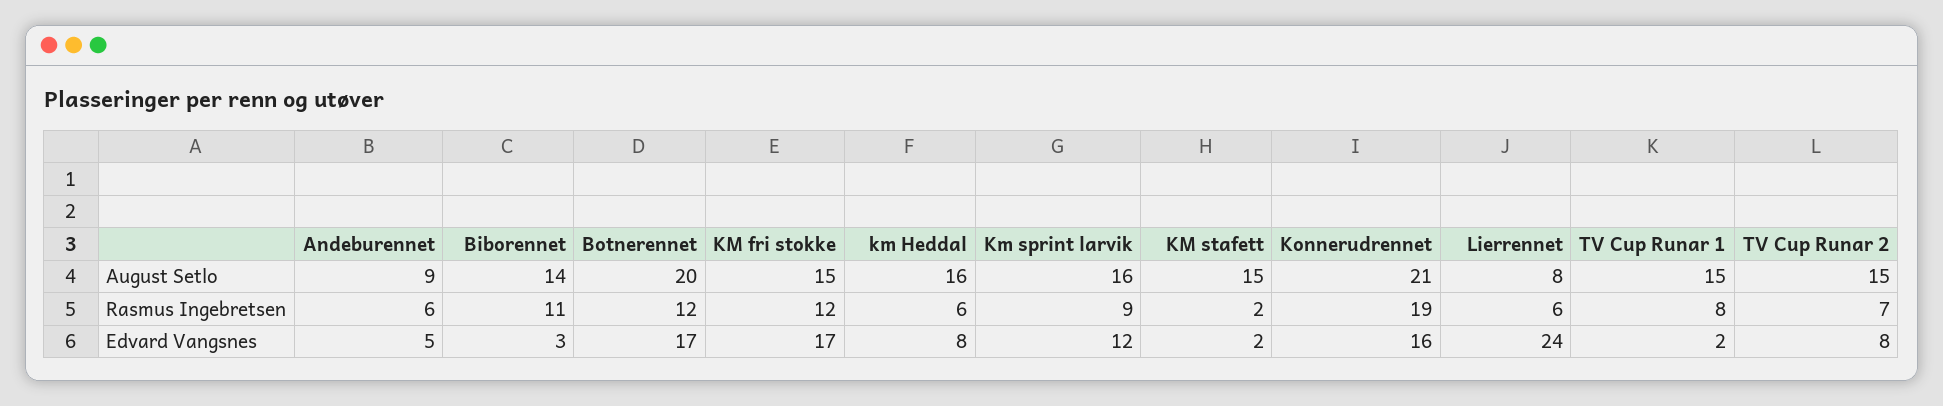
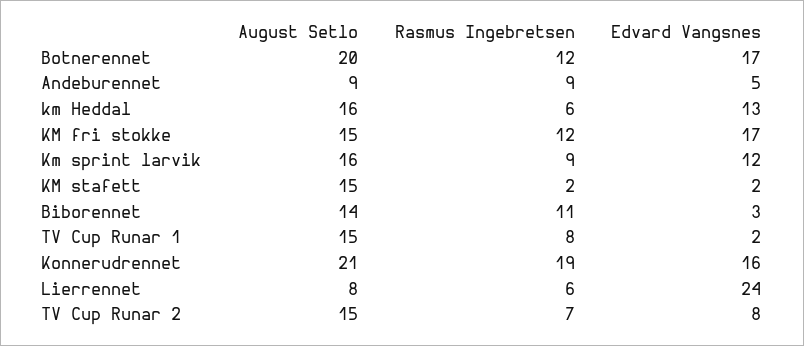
Andeburennet, Rasmus Ingebretsen: 6 -> 9
km Heddal, Edvard Vangsnes: 8 -> 13

